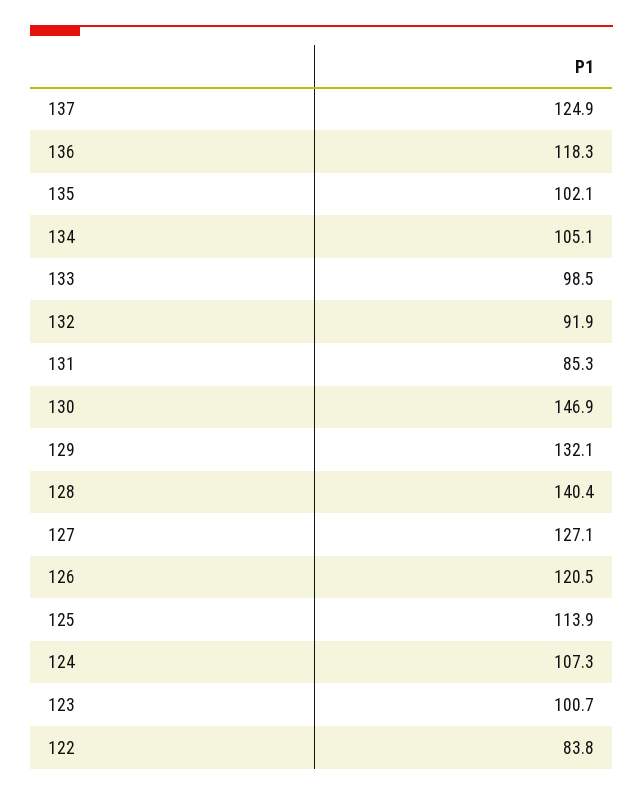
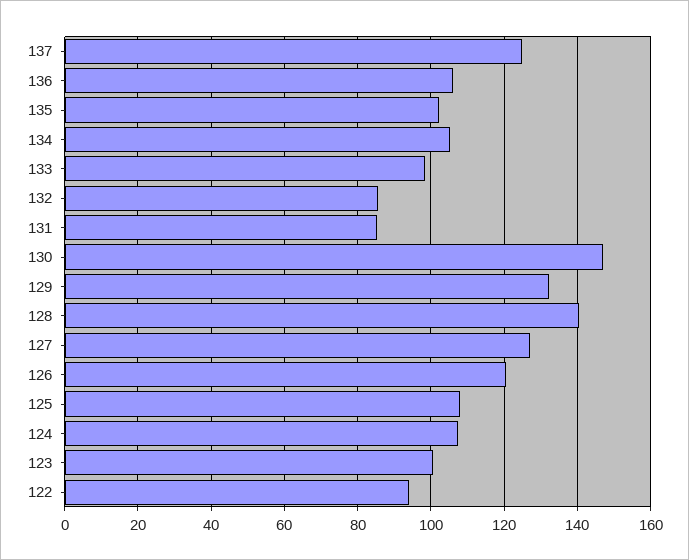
136: 118.3 -> 106
132: 91.9 -> 86
125: 113.9 -> 108
122: 83.8 -> 94

